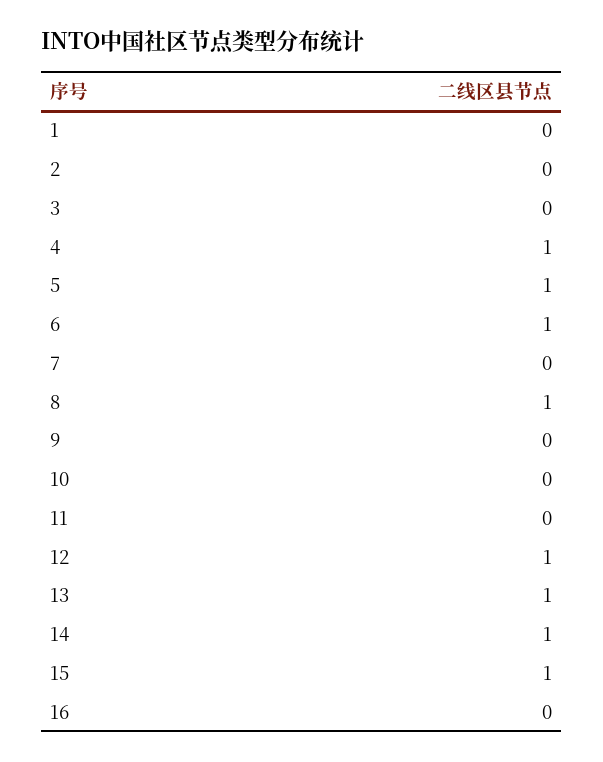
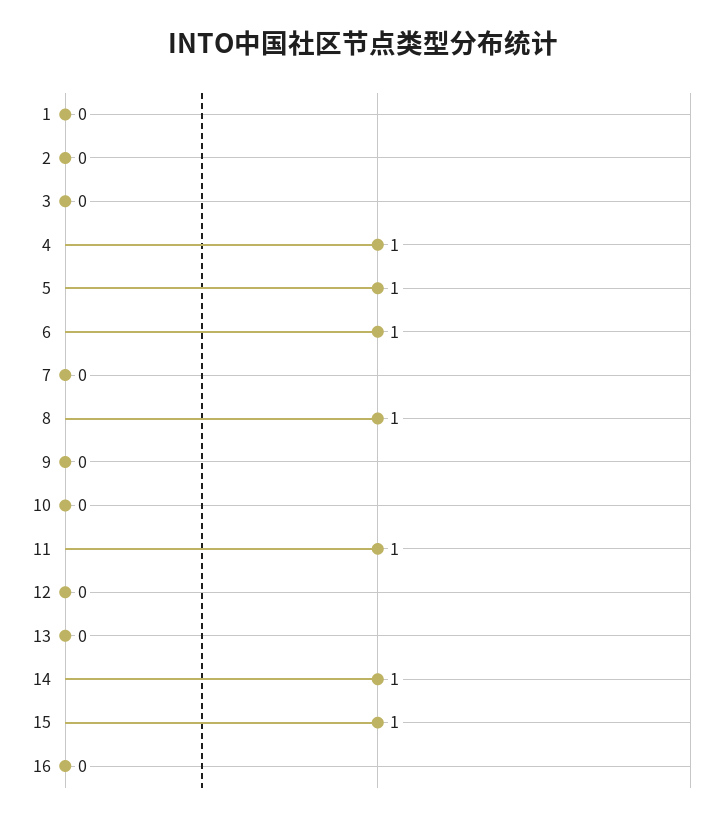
11: 0 -> 1
12: 1 -> 0
13: 1 -> 0

